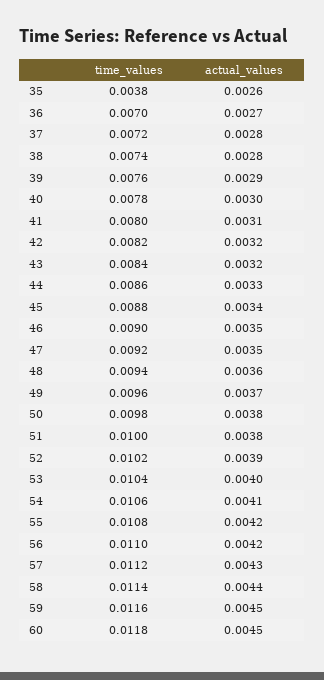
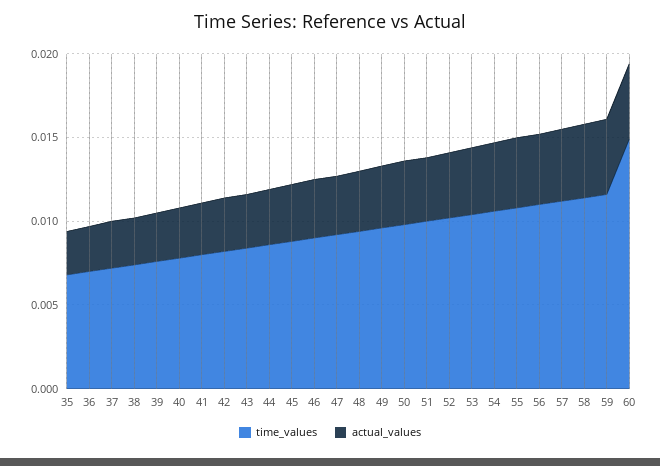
time_values, 35: 0.0038 -> 0.007
time_values, 60: 0.0118 -> 0.015

